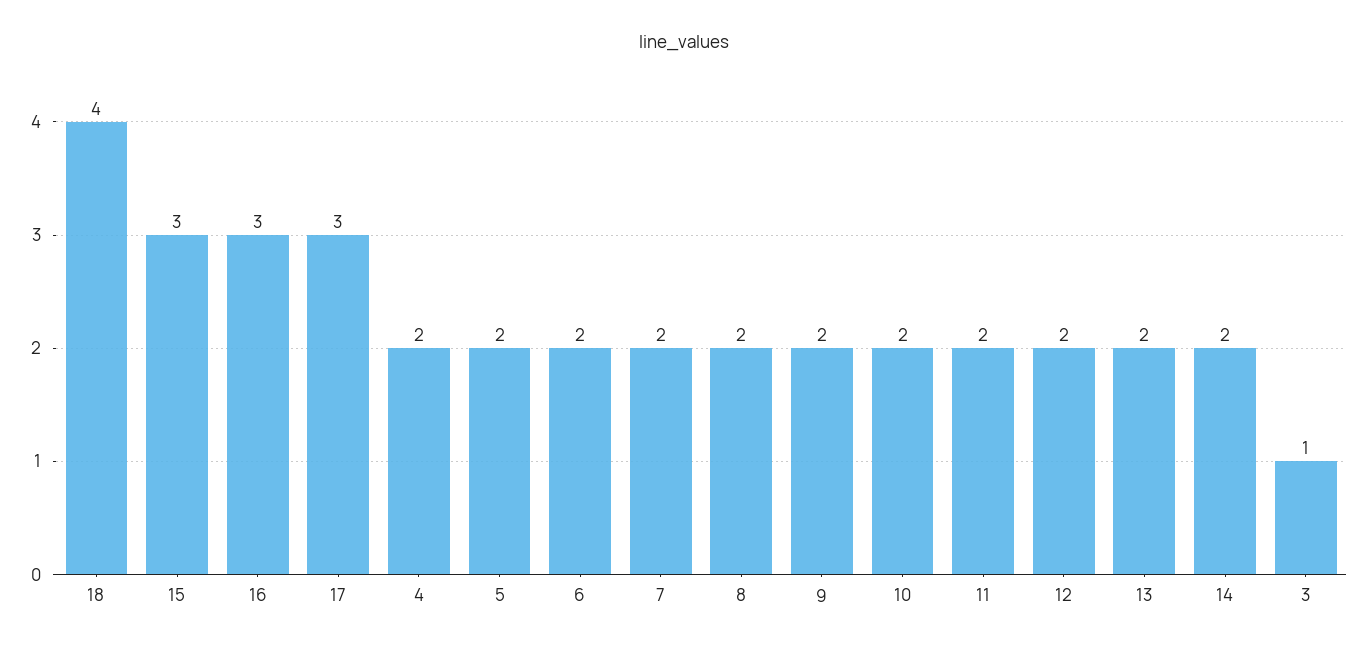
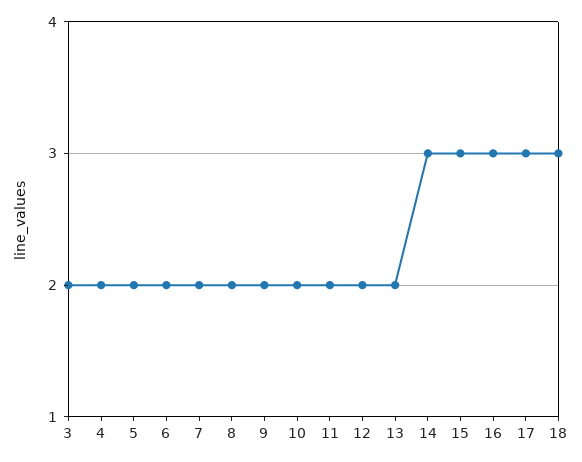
18: 4 -> 3
14: 2 -> 3
3: 1 -> 2

